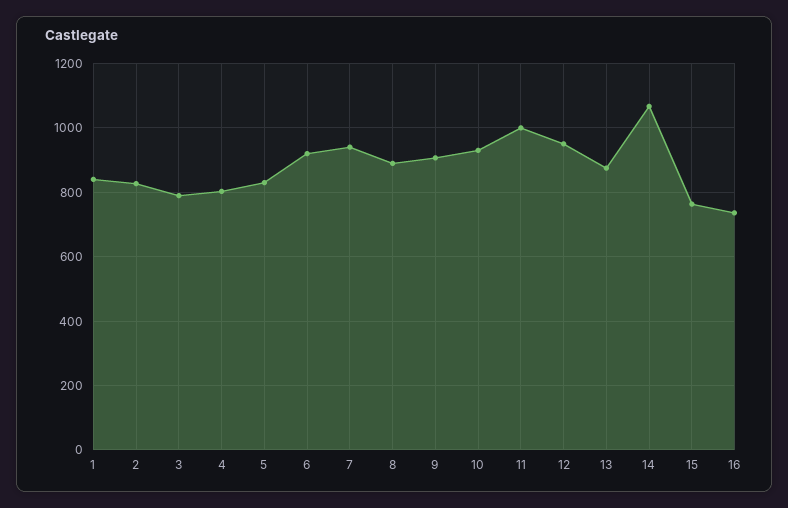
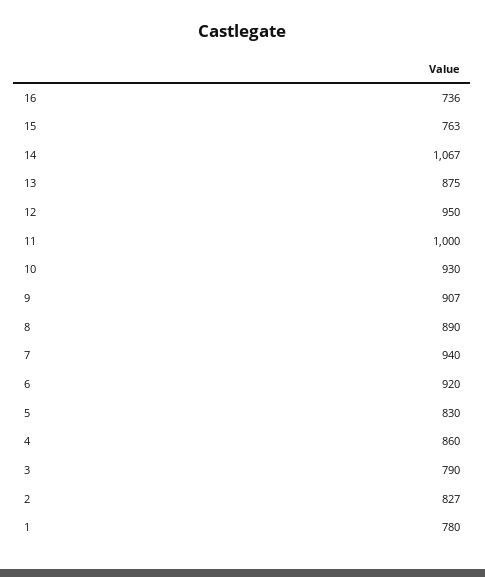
1: 840 -> 780
4: 800 -> 860

